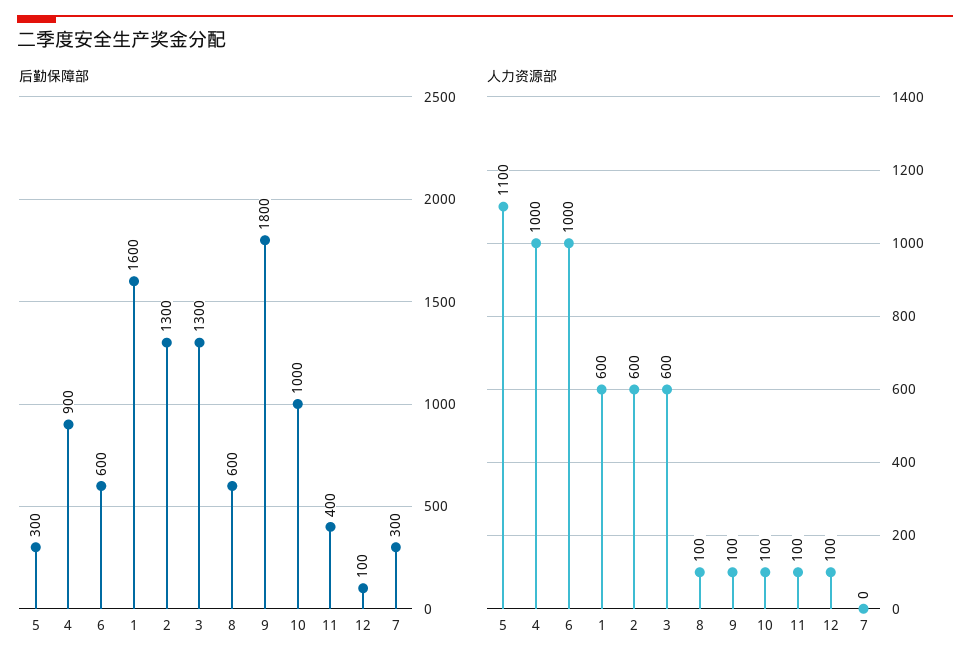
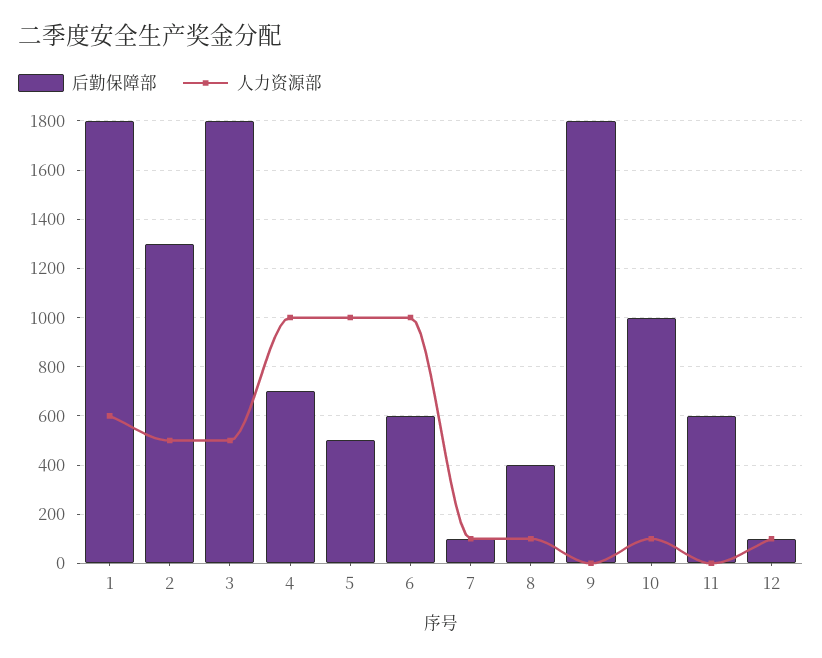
后勤保障部, 5: 300 -> 500
后勤保障部, 4: 900 -> 700
后勤保障部, 1: 1600 -> 1800
后勤保障部, 3: 1300 -> 1800
后勤保障部, 8: 600 -> 400
后勤保障部, 11: 400 -> 600
后勤保障部, 7: 300 -> 100
人力资源部, 5: 1100 -> 1000
人力资源部, 2: 600 -> 500
人力资源部, 3: 600 -> 500
人力资源部, 9: 100 -> 0
人力资源部, 11: 100 -> 0
人力资源部, 7: 0 -> 100

